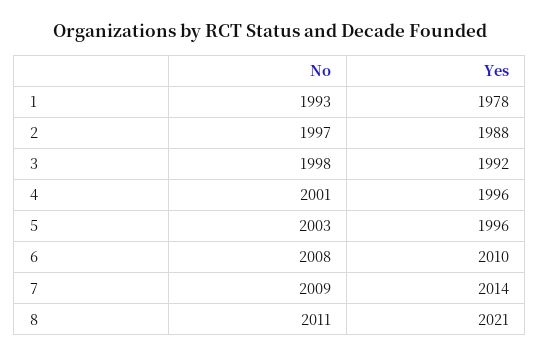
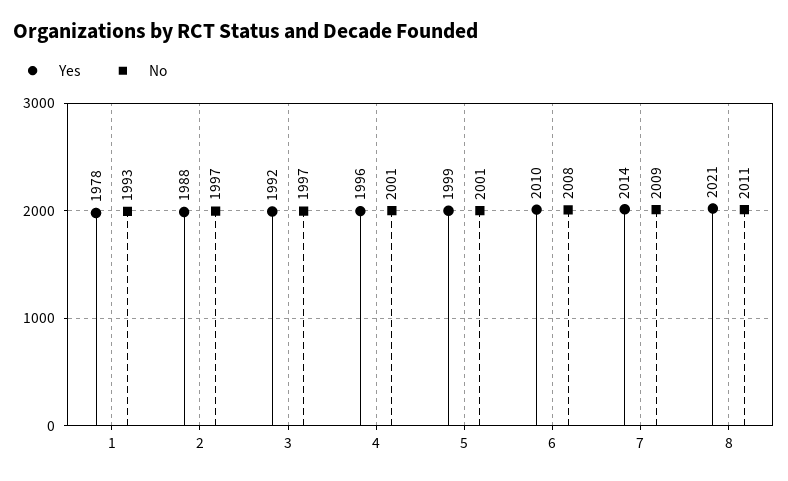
No, 3: 1998 -> 1997
No, 5: 2003 -> 2001
Yes, 5: 1996 -> 1999

